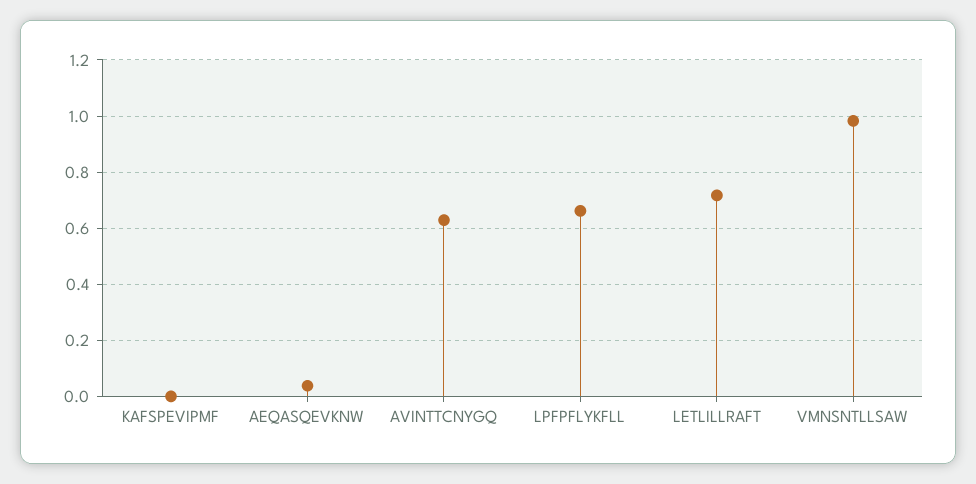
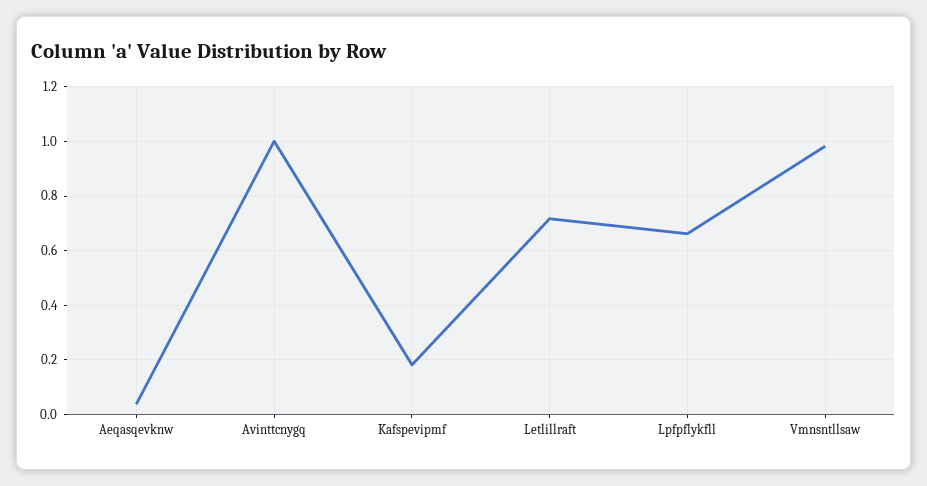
KAFSPEVIPMF: 0 -> 0.175
AVINTTCNYGQ: 0.625 -> 1

